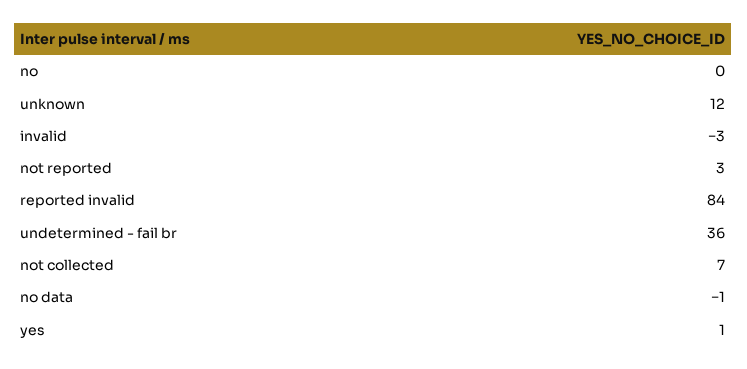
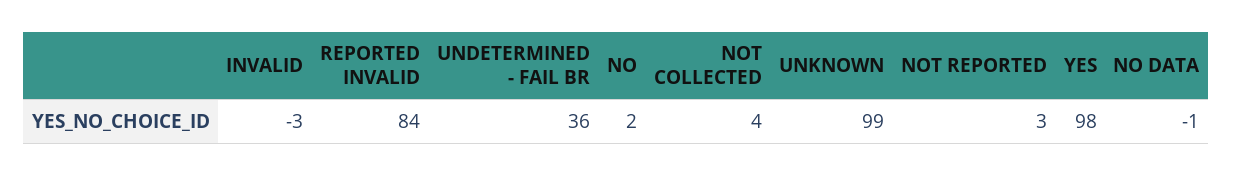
no: 0 -> 2
unknown: 12 -> 99
not collected: 7 -> 4
yes: 1 -> 98

